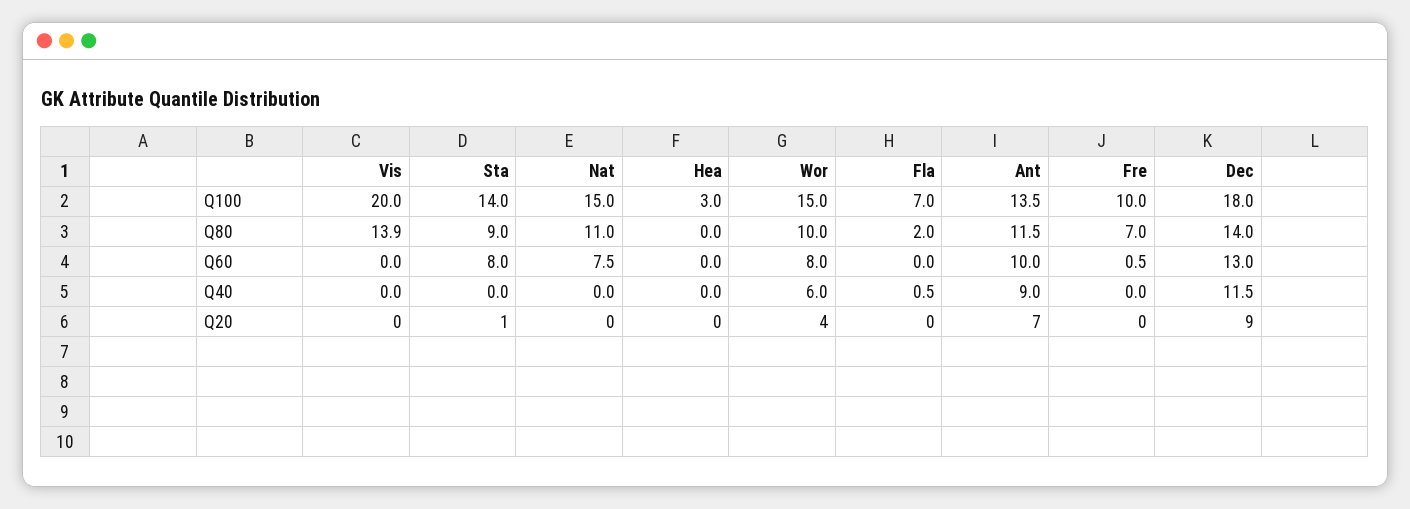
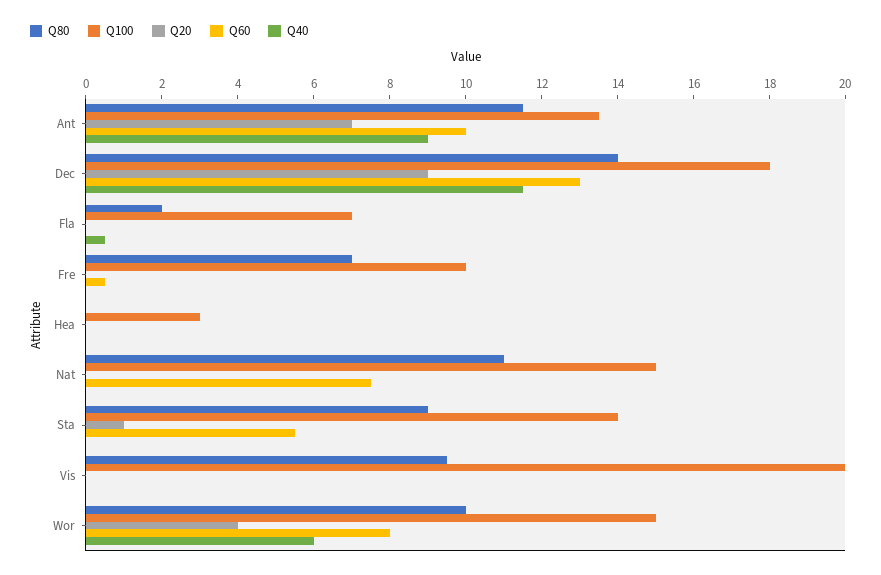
Q80, Vis: 13.9 -> 9.5
Q60, Sta: 8 -> 5.5

